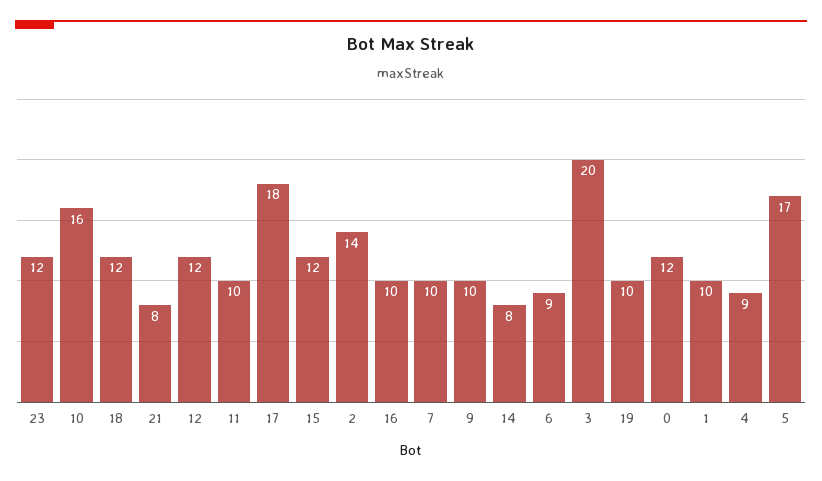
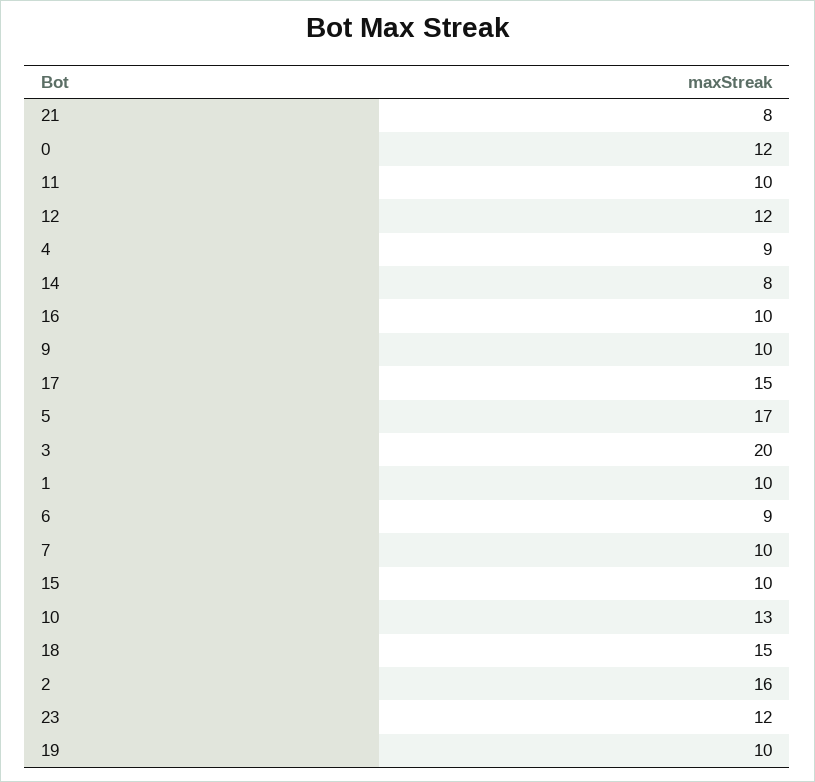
10: 16 -> 13
18: 12 -> 15
17: 18 -> 15
15: 12 -> 10
2: 14 -> 16

